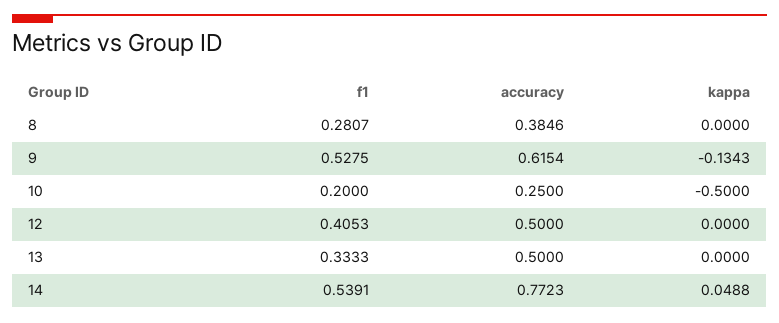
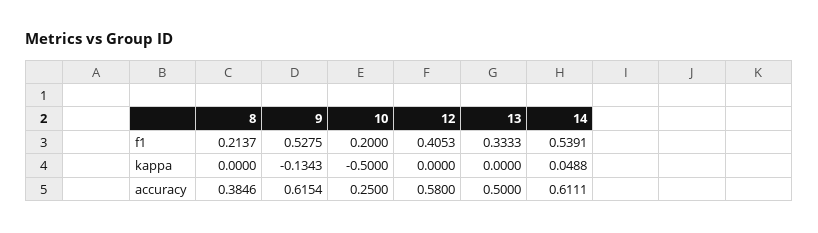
f1, 8: 0.2807 -> 0.2137
accuracy, 12: 0.5 -> 0.58
accuracy, 14: 0.7723 -> 0.6111

